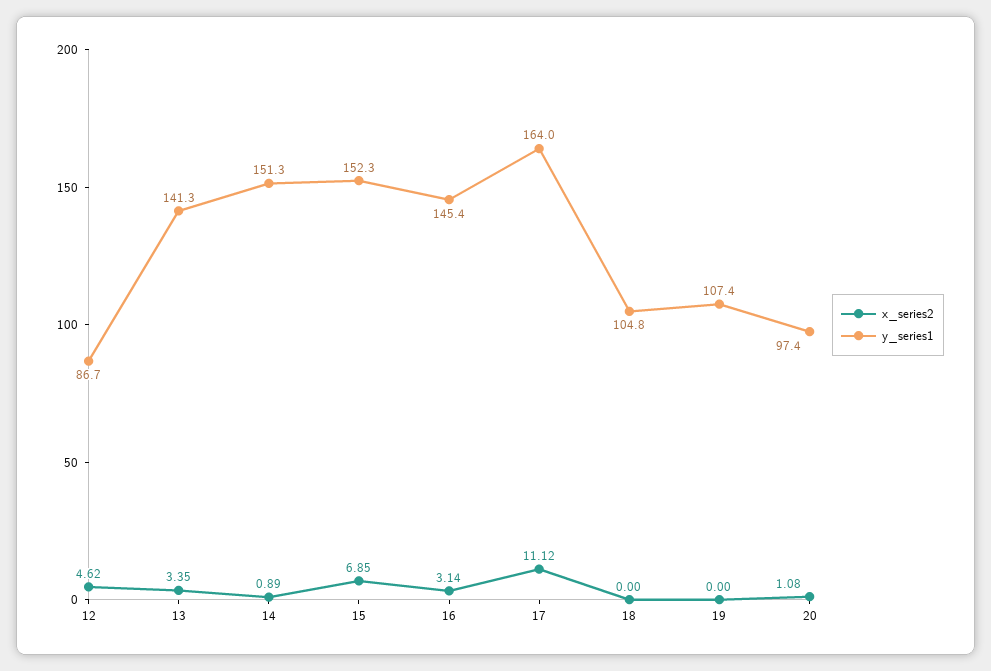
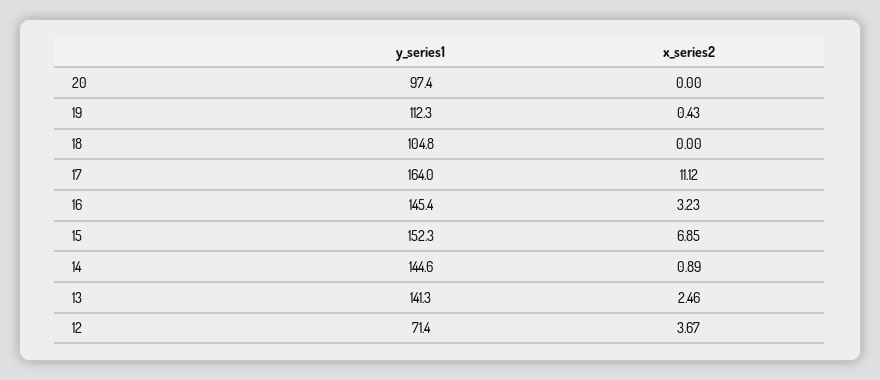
x_series2, 12: 4.62 -> 3.67
y_series1, 12: 86.7 -> 71.4
x_series2, 13: 3.35 -> 2.46
y_series1, 14: 151.3 -> 144.6
x_series2, 16: 3.14 -> 3.23
x_series2, 19: 0 -> 0.43
y_series1, 19: 107.4 -> 112.3
x_series2, 20: 1.08 -> 0

